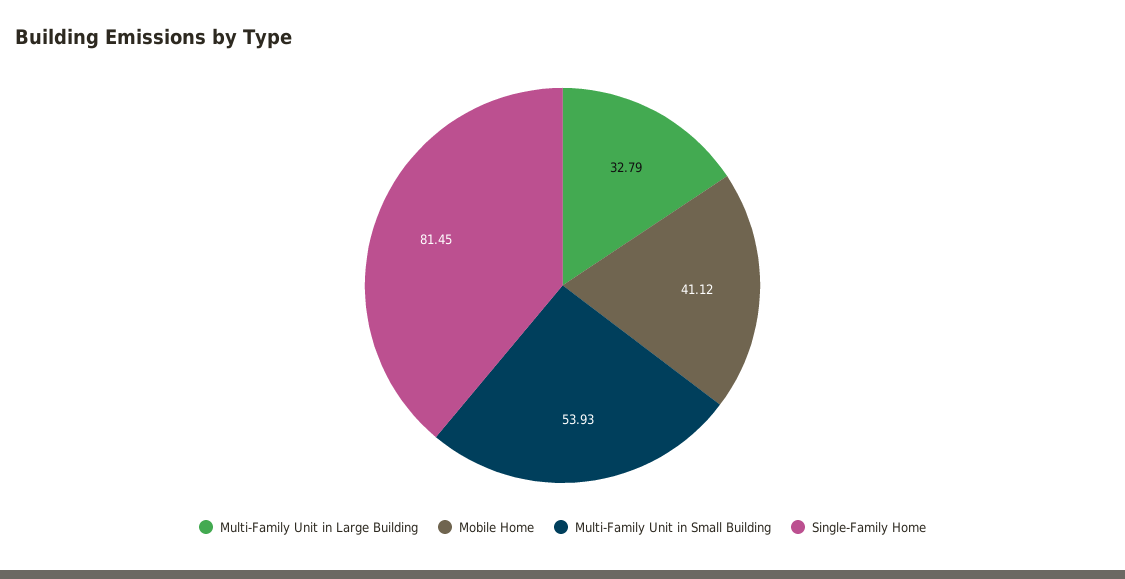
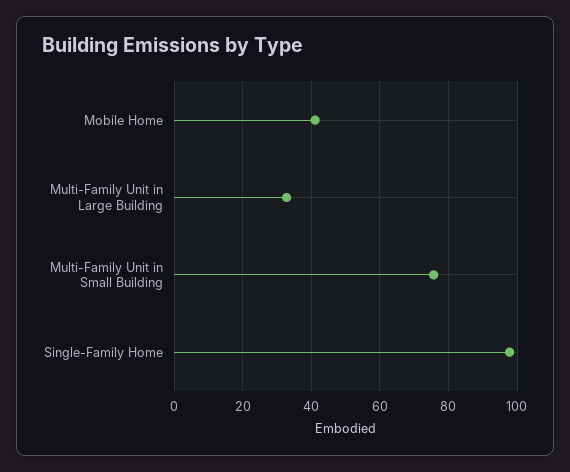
Multi-Family Unit in Small Building: 53.93 -> 76
Single-Family Home: 81.45 -> 98

